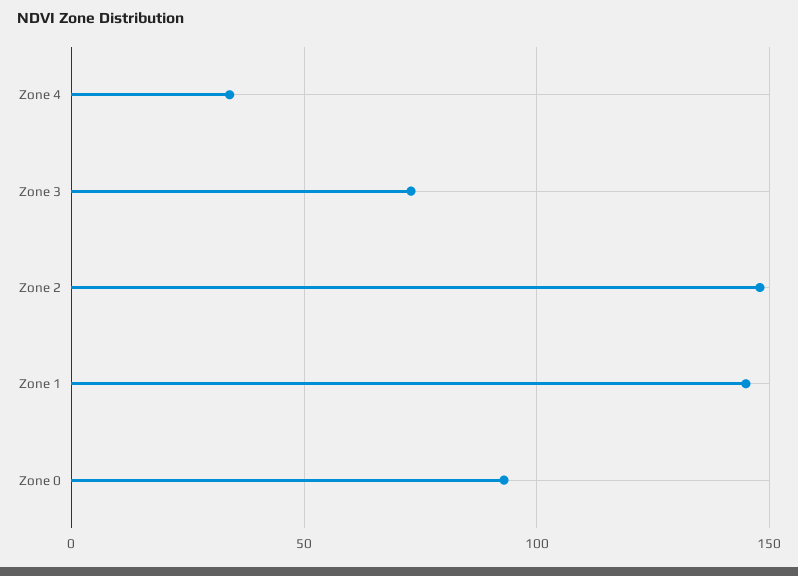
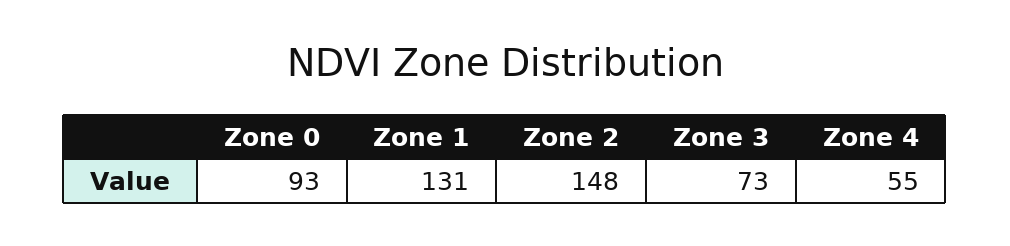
Zone 4: 35 -> 55
Zone 1: 145 -> 131

